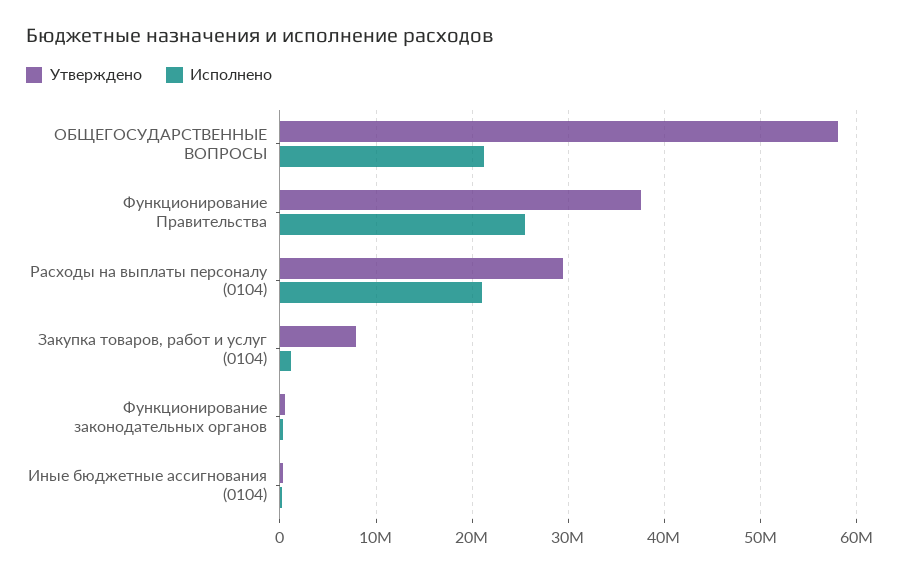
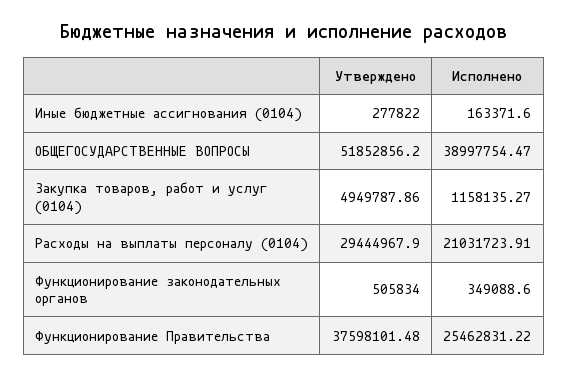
Утверждено, ОБЩЕГОСУДАРСТВЕННЫЕ ВОПРОСЫ: 58000000 -> 51852856.2
Исполнено, ОБЩЕГОСУДАРСТВЕННЫЕ ВОПРОСЫ: 21000000 -> 38997754.47
Утверждено, Закупка товаров, работ и услуг (0104): 8000000 -> 4949787.86

